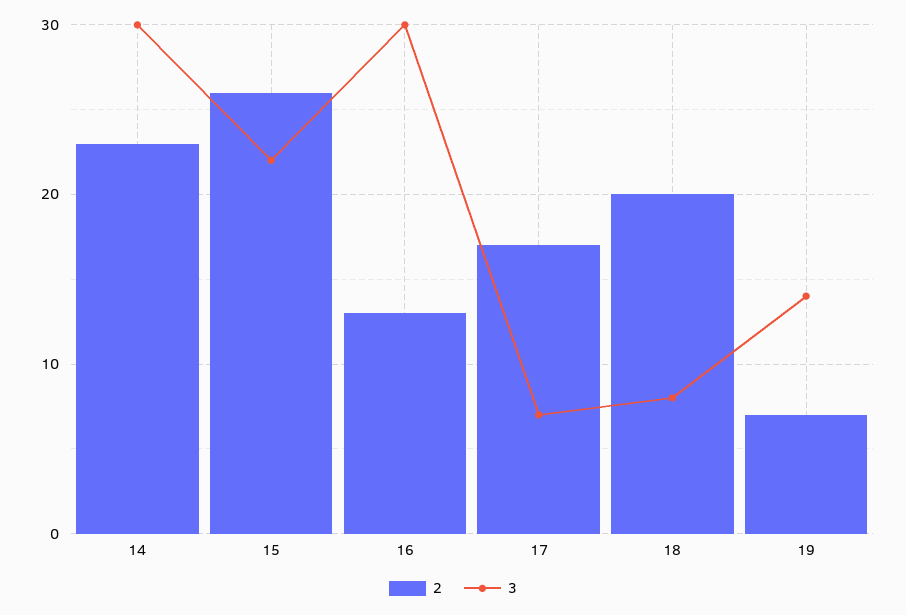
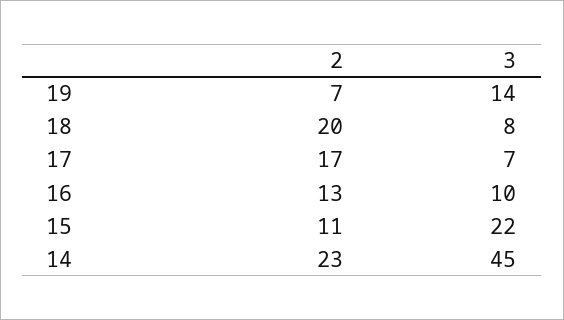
3, 14: 30 -> 45
2, 15: 26 -> 11
3, 16: 30 -> 10

